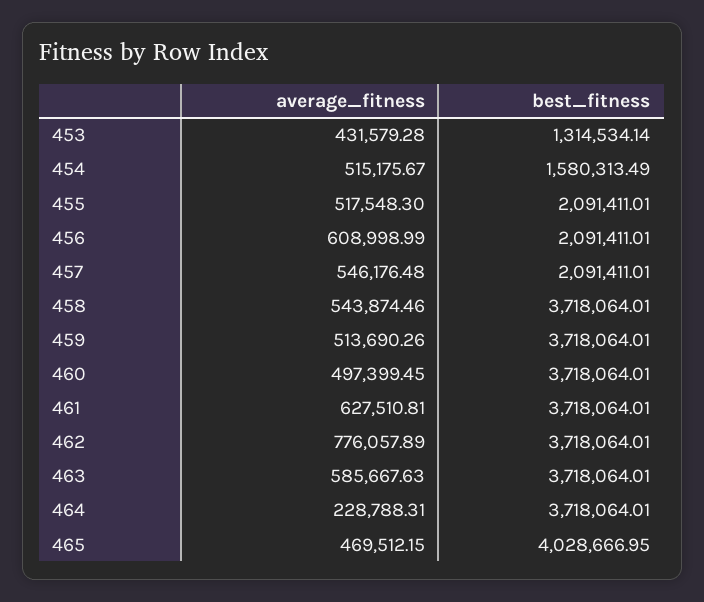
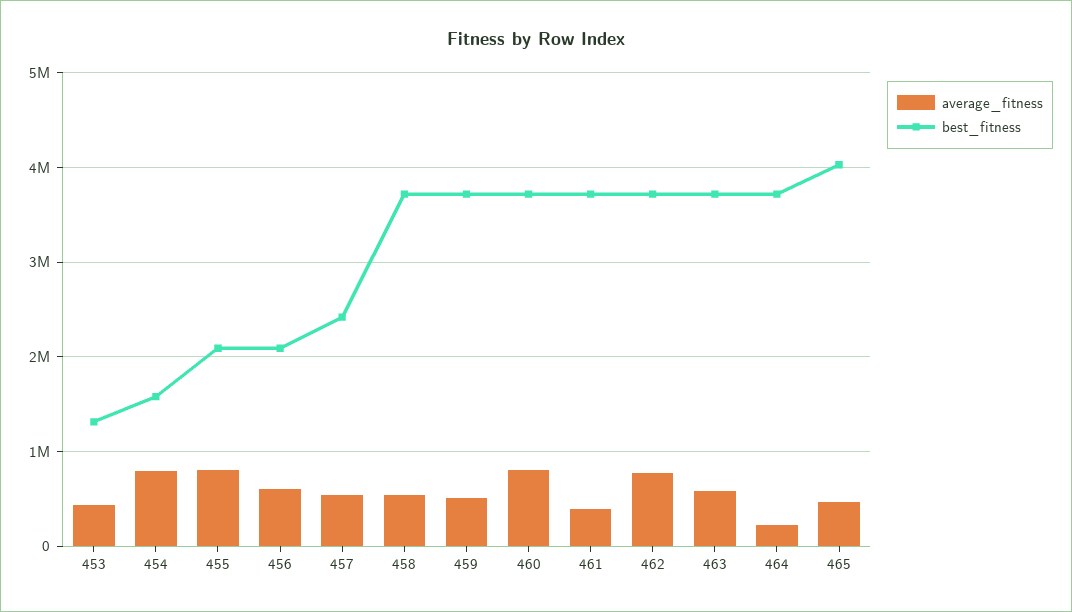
average_fitness, 454: 515175.67 -> 800000
average_fitness, 455: 517548.3 -> 800000
best_fitness, 457: 2091411.01 -> 2400000
average_fitness, 460: 497399.45 -> 800000
average_fitness, 461: 627510.81 -> 400000

